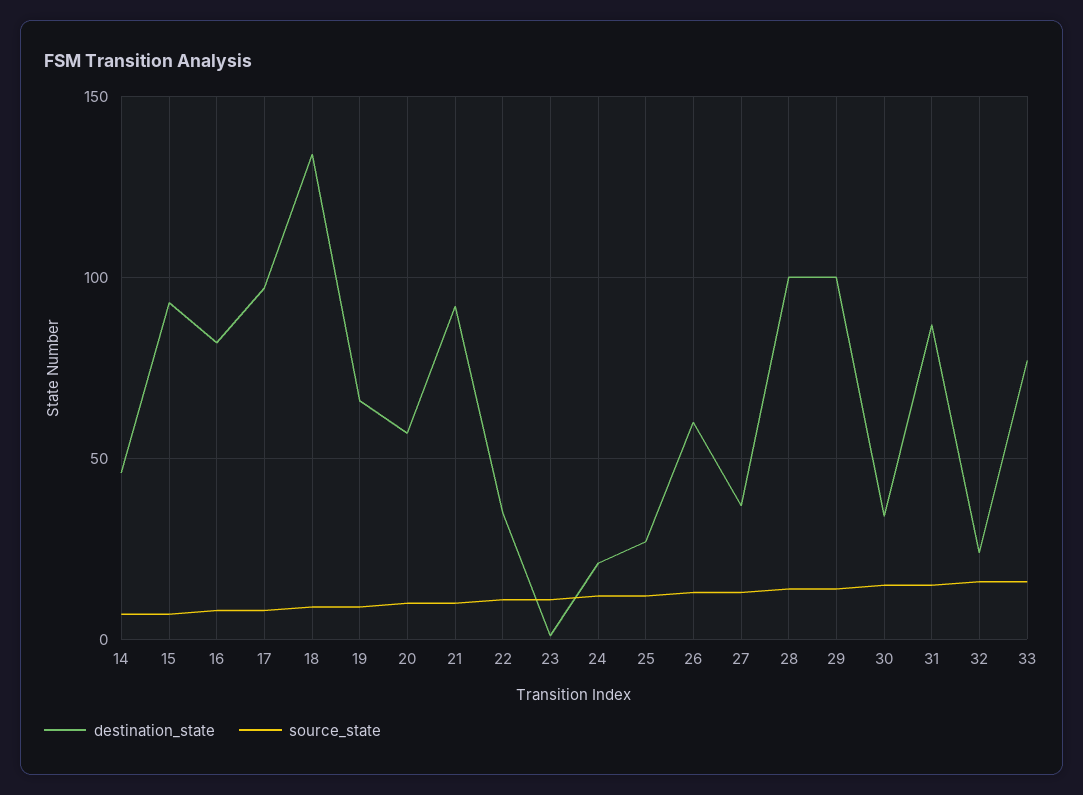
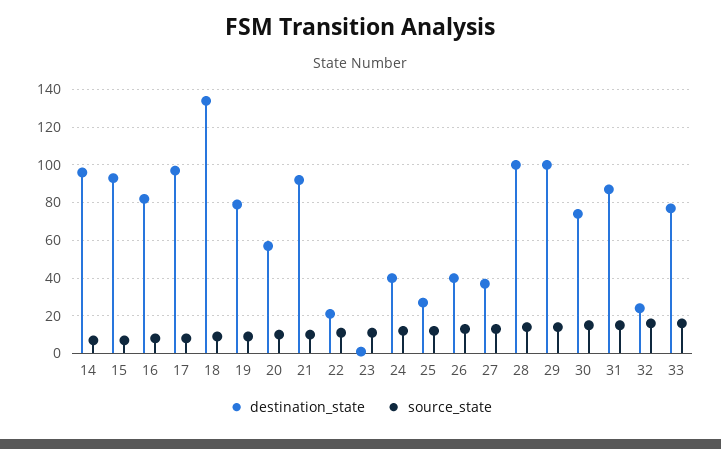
destination_state, 14: 45 -> 95
destination_state, 19: 65 -> 80
destination_state, 22: 35 -> 20
destination_state, 24: 20 -> 40
destination_state, 26: 60 -> 40
destination_state, 30: 35 -> 75

